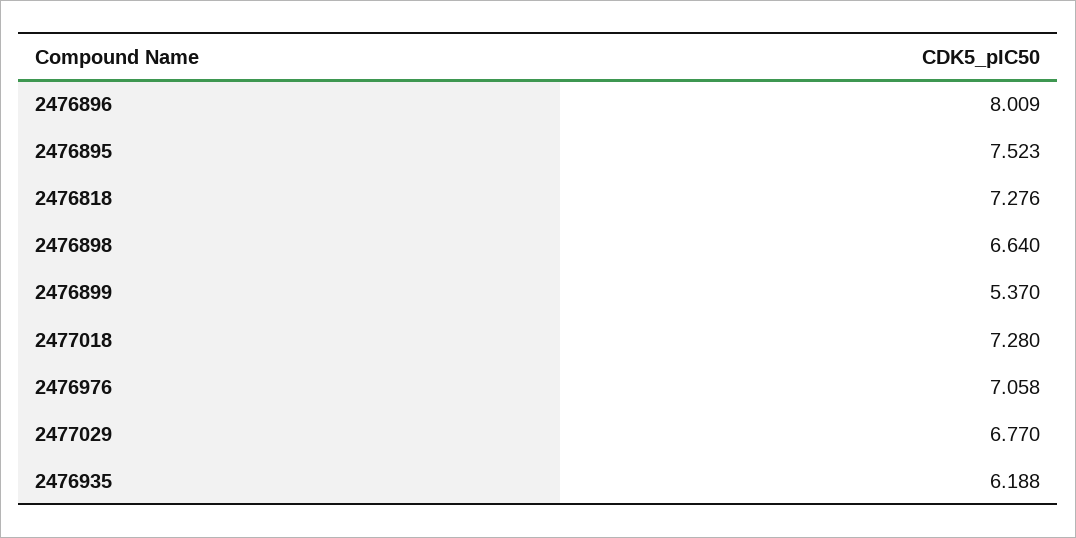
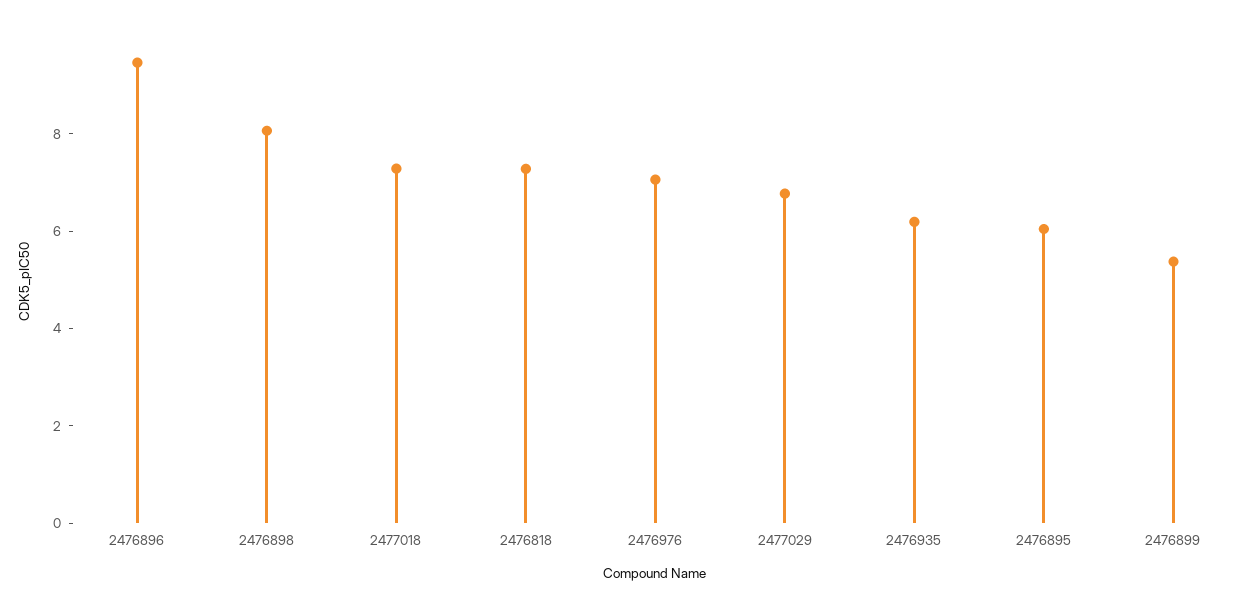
2476896: 8.009 -> 9.5
2476895: 7.523 -> 6
2476898: 6.64 -> 8

